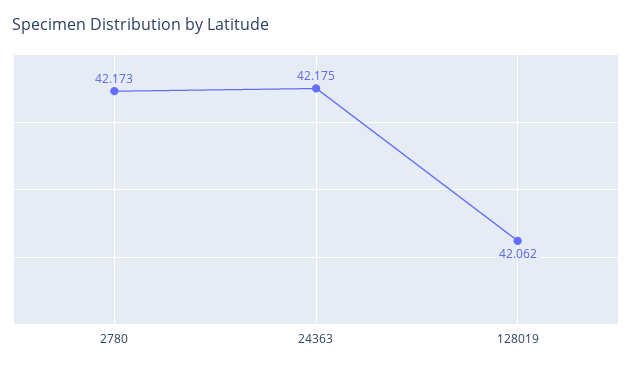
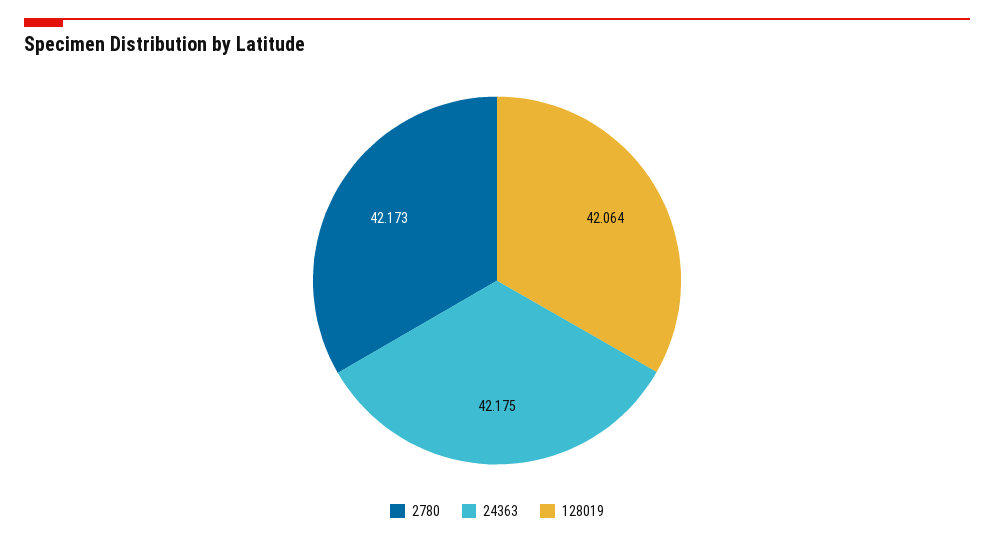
128019: 42.062 -> 42.064

